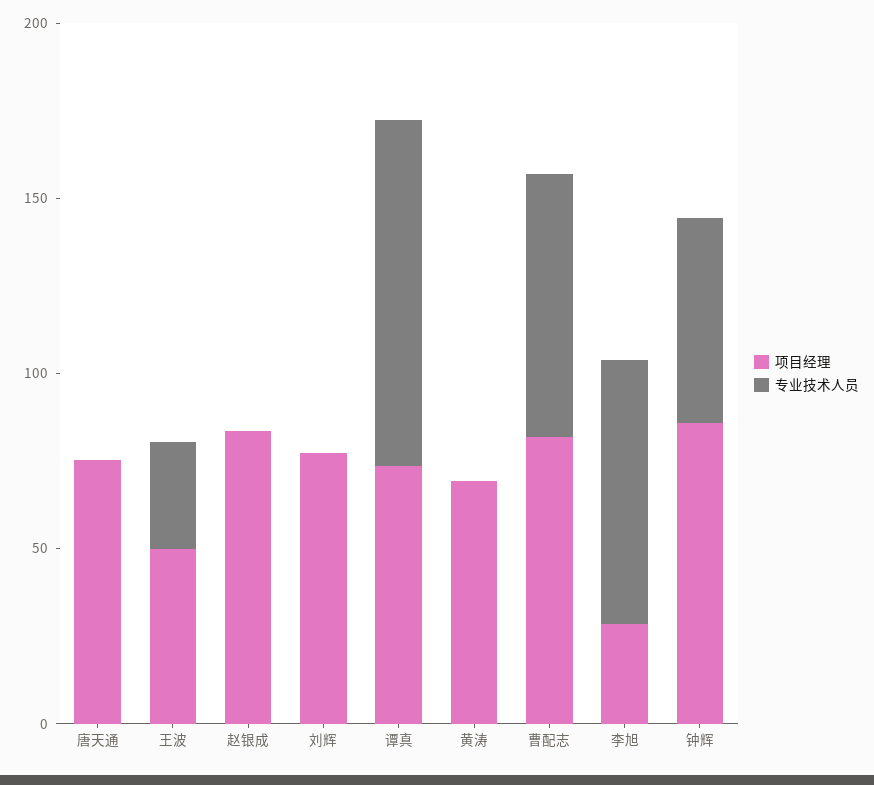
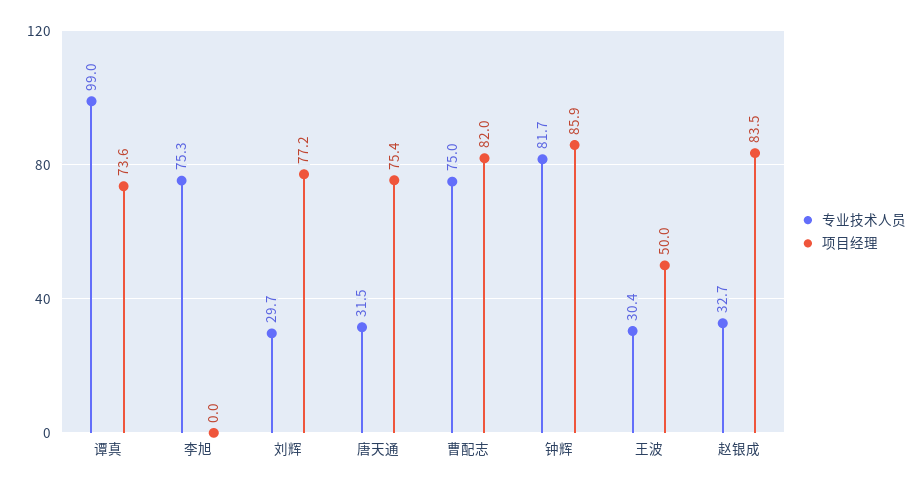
专业技术人员, 唐天通: 0 -> 31.5
专业技术人员, 赵银成: 0 -> 32.7
专业技术人员, 刘辉: 0 -> 29.7
项目经理, 黄涛: 70 -> none
专业技术人员, 黄涛: 0 -> none
项目经理, 李旭: 30 -> 0
专业技术人员, 钟辉: 60 -> 81.7

